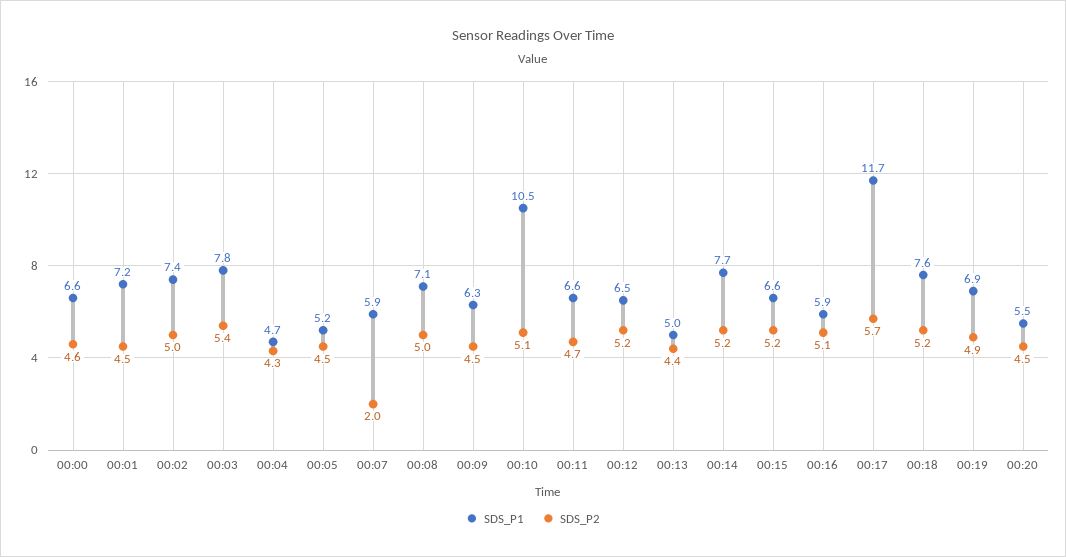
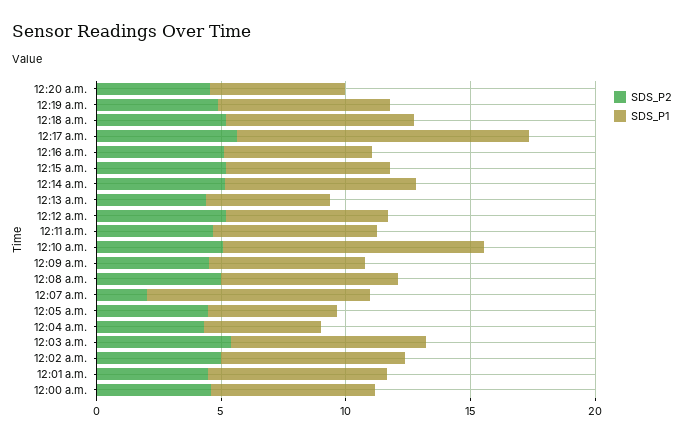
SDS_P1, 00:07: 5.9 -> 9

